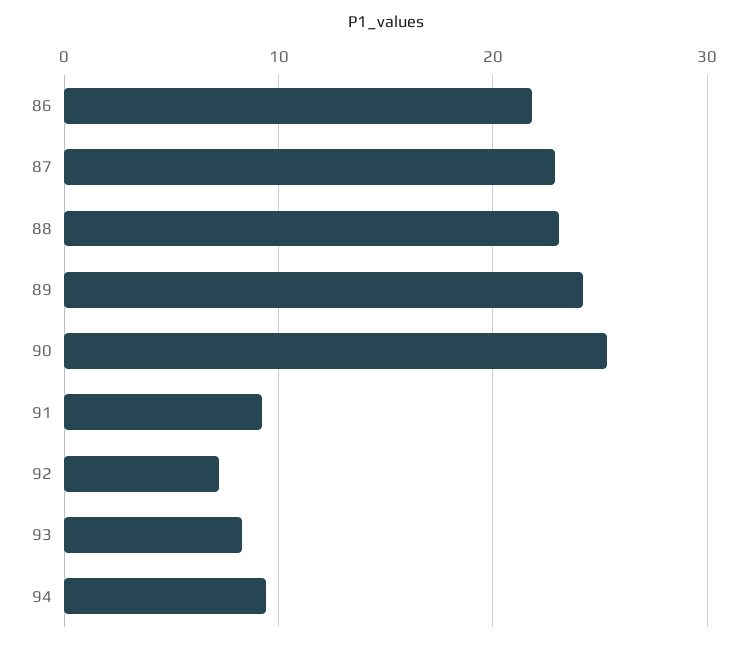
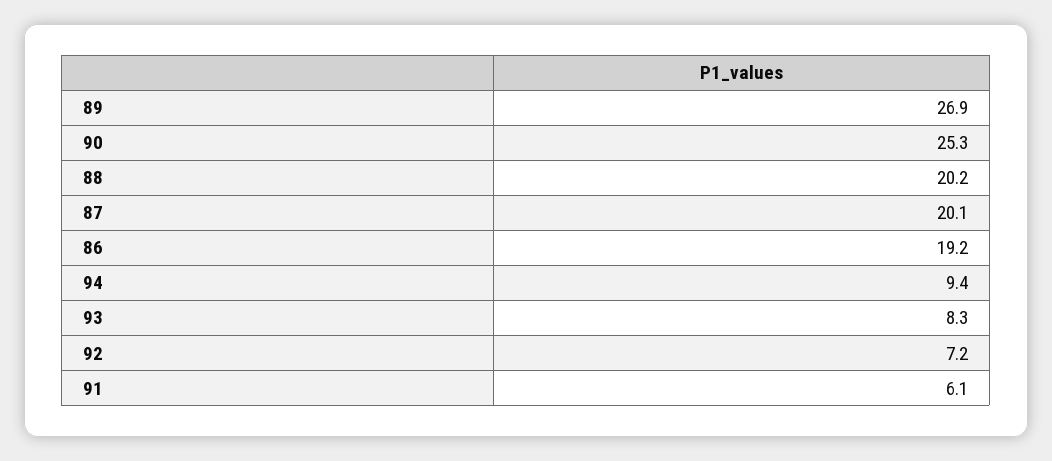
86: 22 -> 19.2
87: 23 -> 20.1
88: 23 -> 20.2
89: 24 -> 26.9
91: 9 -> 6.1

